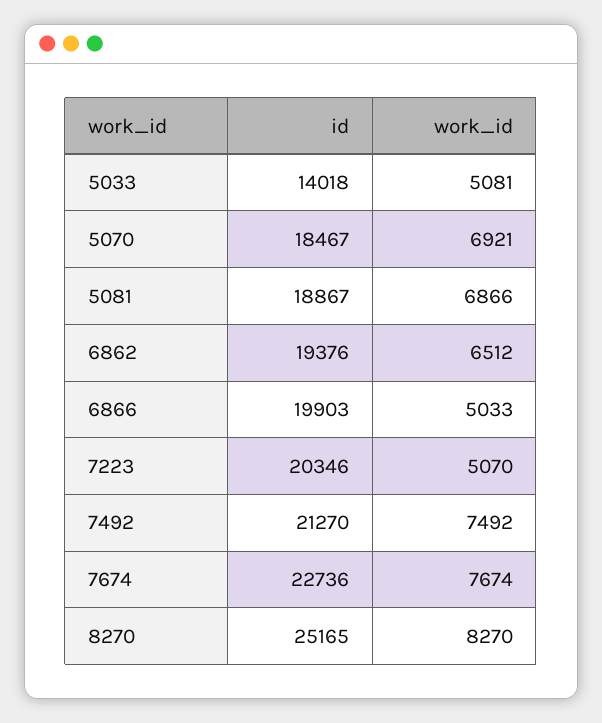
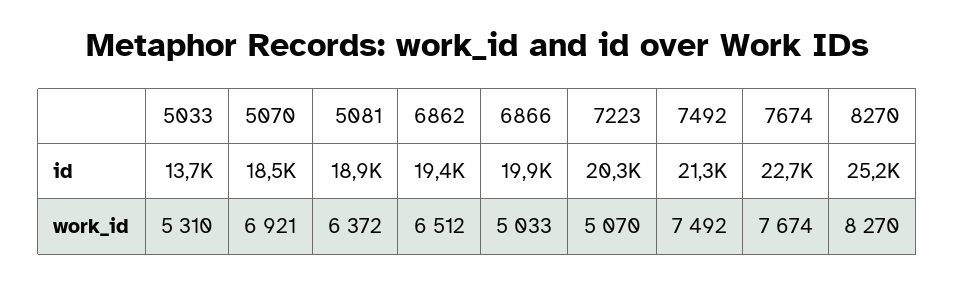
id, 5033: 14018 -> 13700
work_id, 5033: 5081 -> 5310
work_id, 5081: 6866 -> 6372

